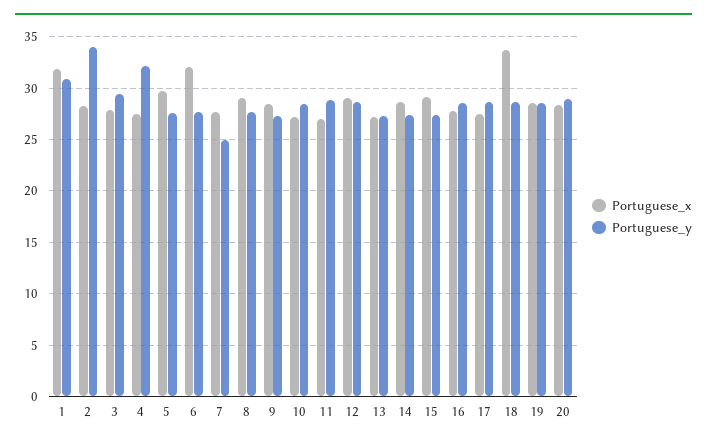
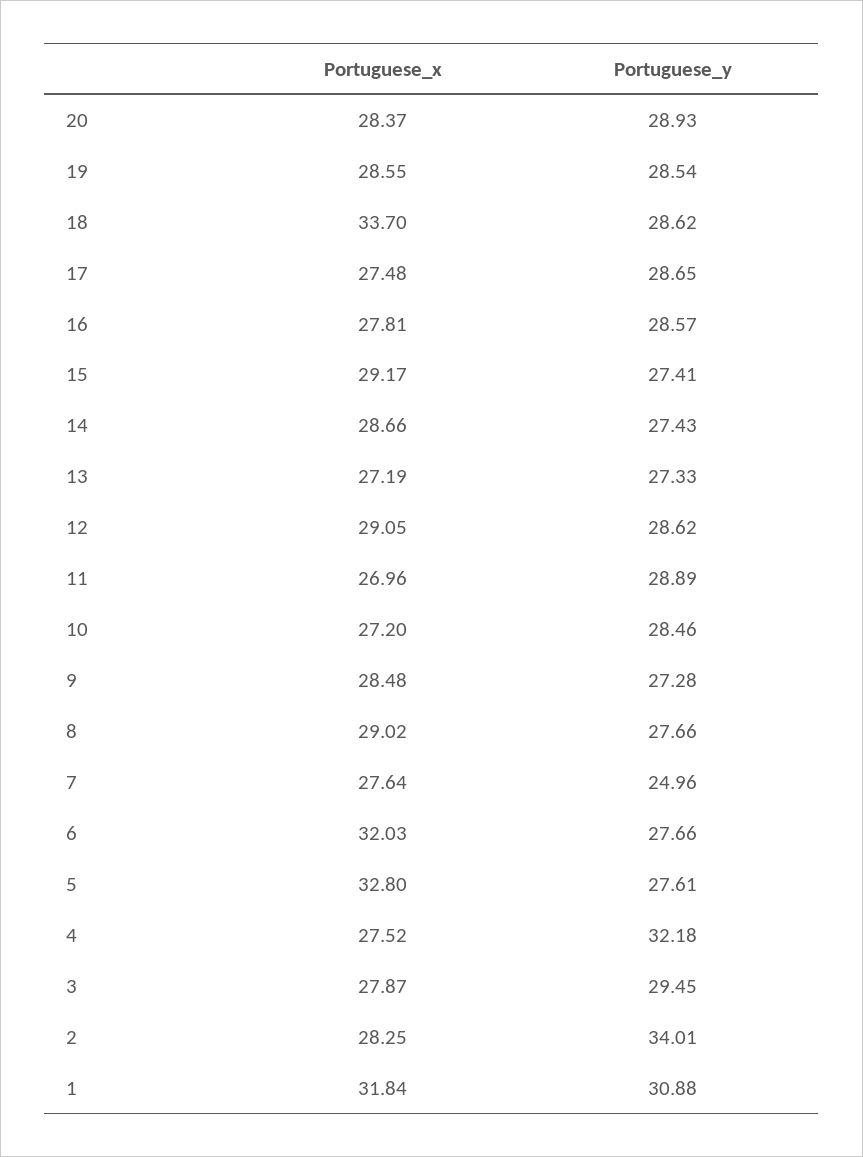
Portuguese_x, 5: 30 -> 32.8

